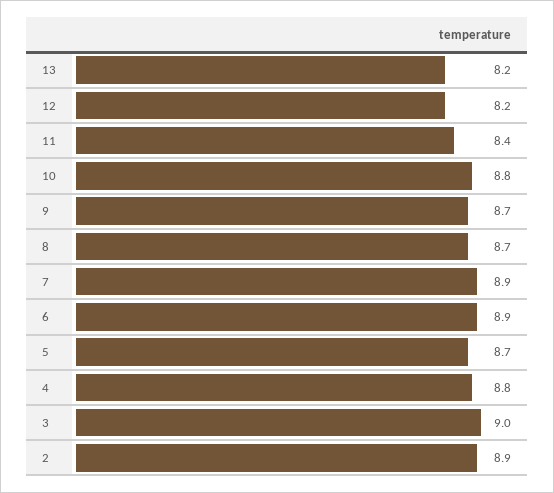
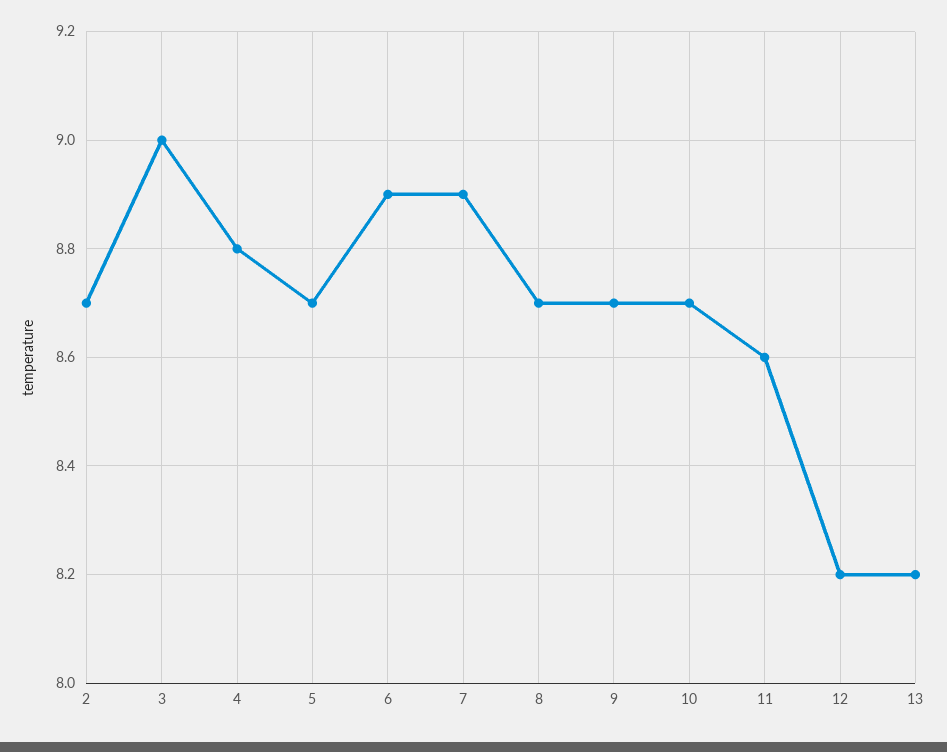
11: 8.4 -> 8.6
10: 8.8 -> 8.7
2: 8.9 -> 8.7

